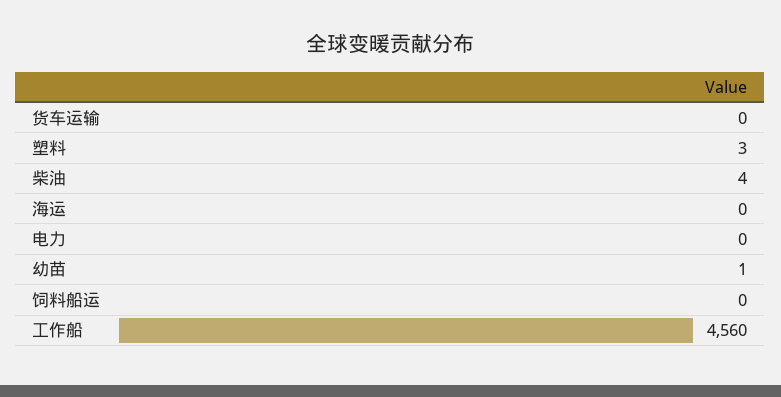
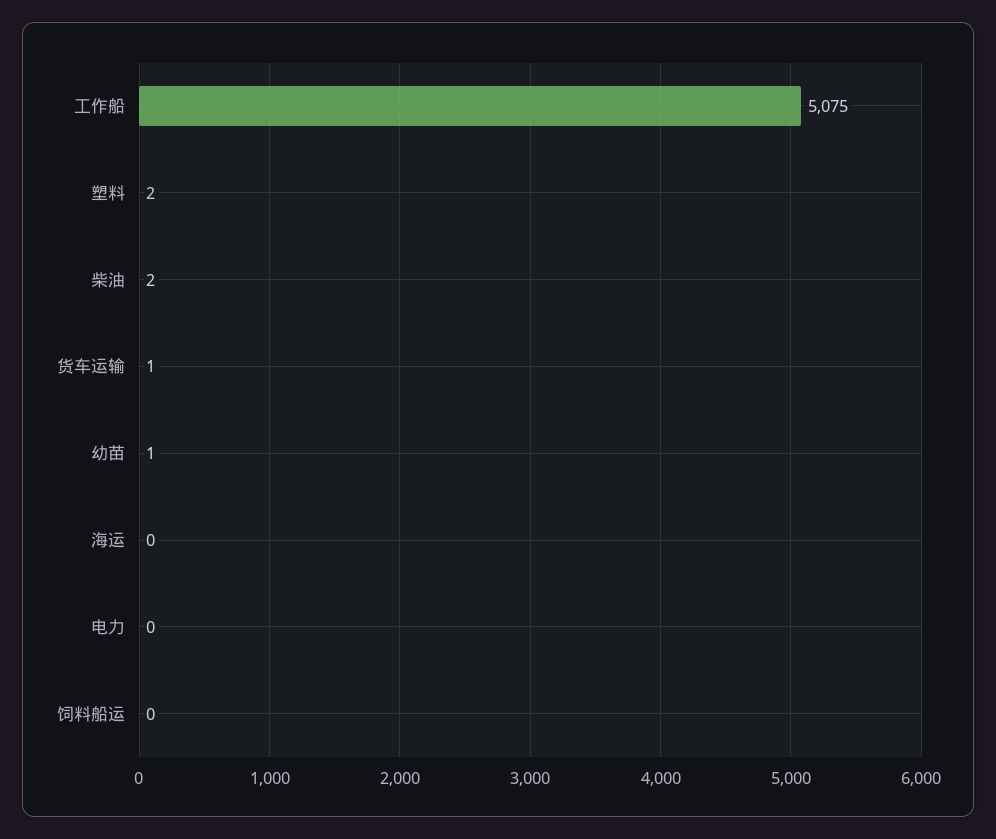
货车运输: 0 -> 1
塑料: 3 -> 2
柴油: 4 -> 2
工作船: 4560 -> 5075

